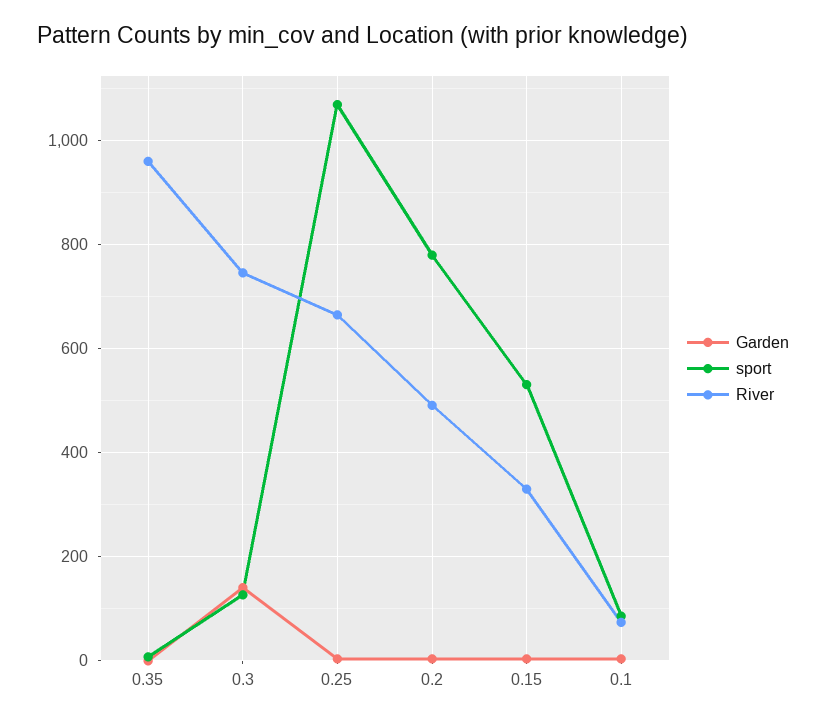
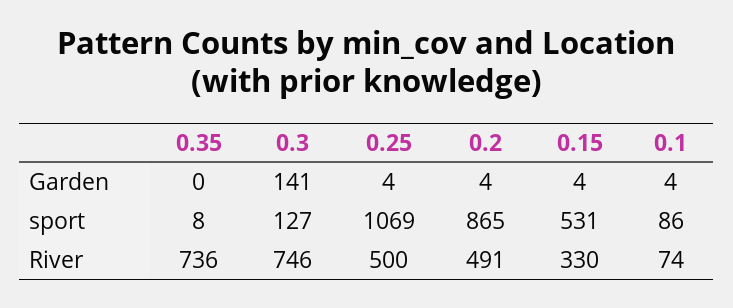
River, 0.35: 960 -> 736
River, 0.25: 660 -> 500
sport, 0.2: 780 -> 865

